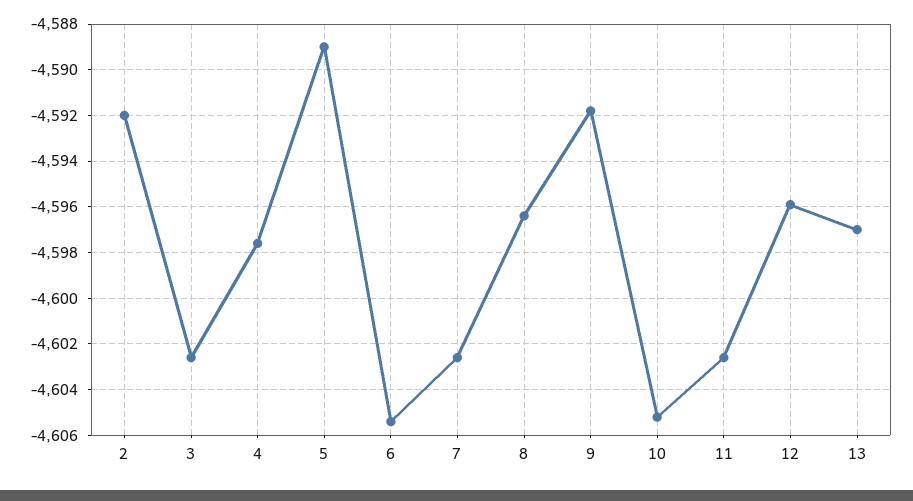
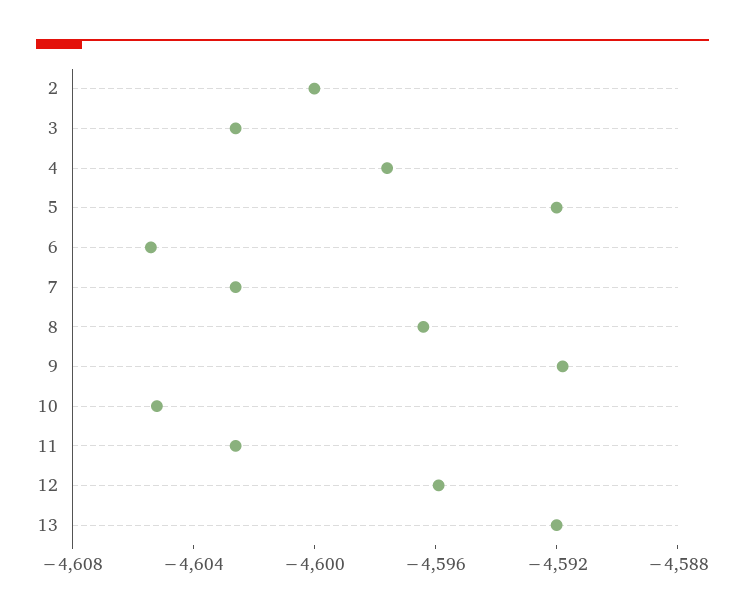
2: -4592 -> -4600
5: -4589 -> -4592
13: -4597 -> -4592

